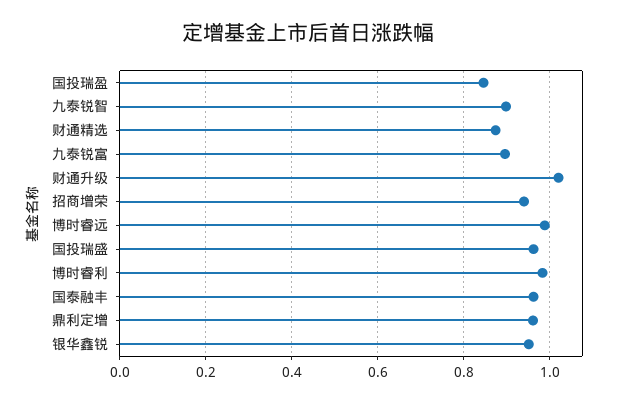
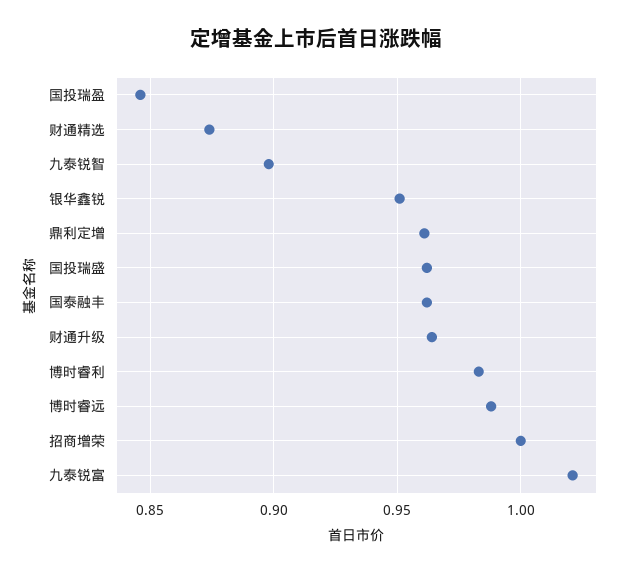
九泰锐富: 0.9 -> 1.02
财通升级: 1.02 -> 0.965
招商增荣: 0.94 -> 1

